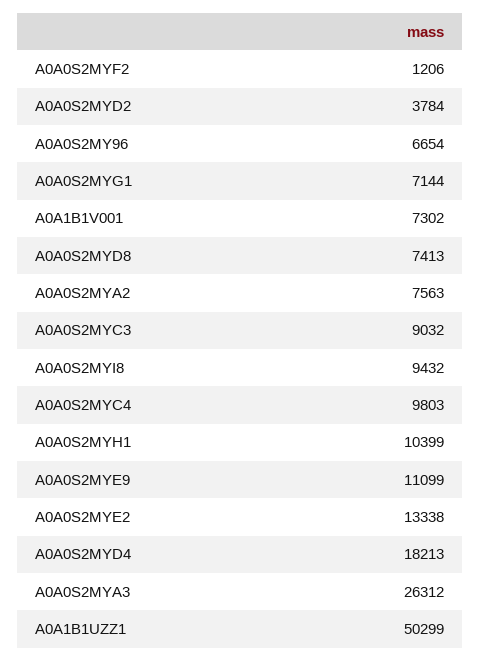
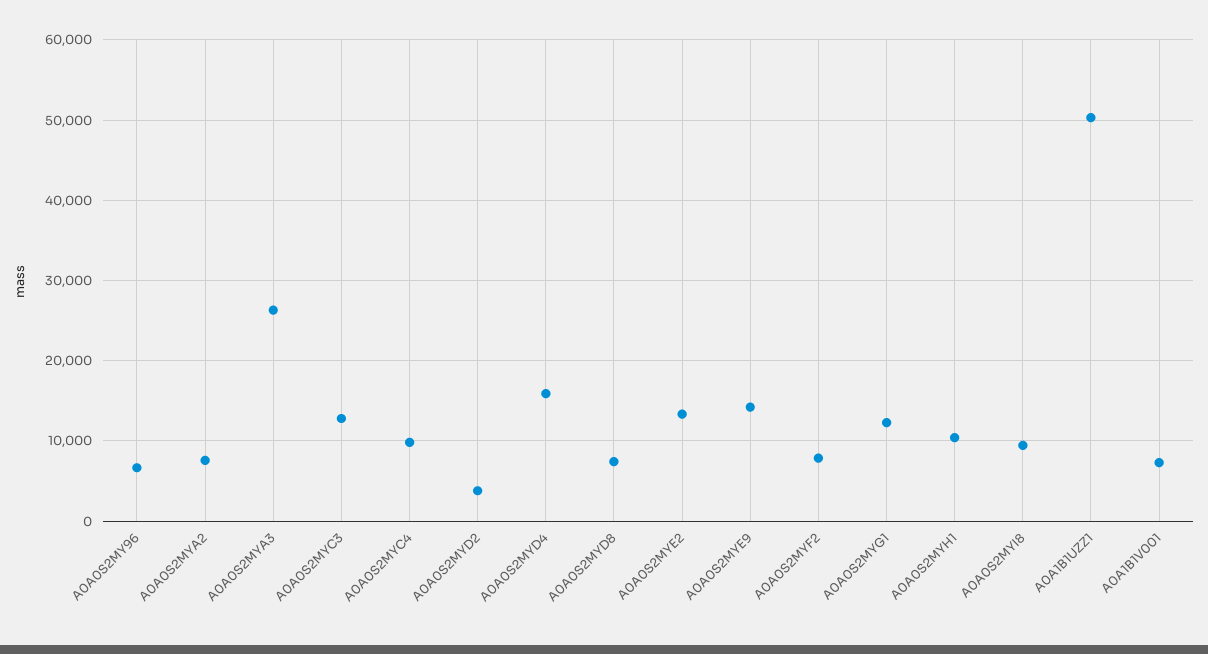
A0A0S2MYF2: 1206 -> 8000
A0A0S2MYG1: 7144 -> 12000
A0A0S2MYC3: 9032 -> 13000
A0A0S2MYE9: 11099 -> 14000
A0A0S2MYD4: 18213 -> 16000

